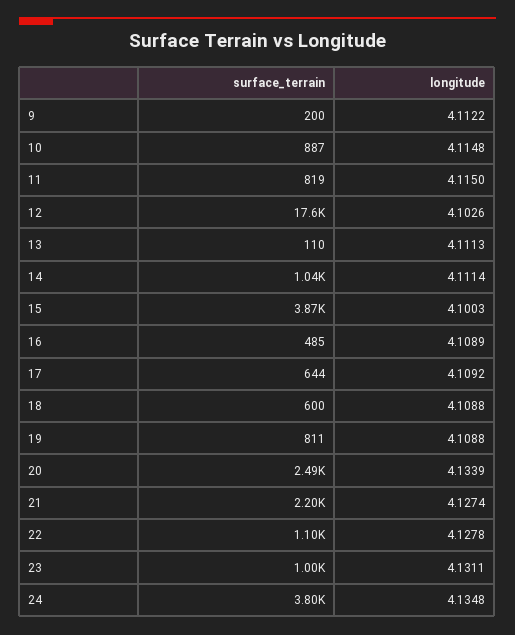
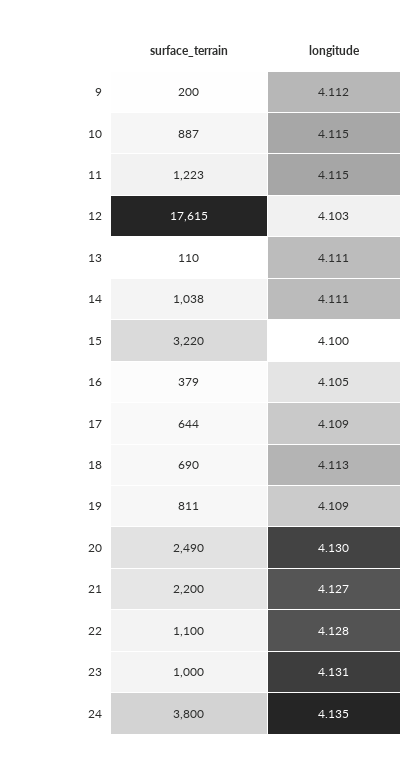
surface_terrain, 11: 819 -> 1223
surface_terrain, 15: 3870 -> 3220
surface_terrain, 16: 485 -> 379
longitude, 16: 4.1089 -> 4.105
surface_terrain, 18: 600 -> 690
longitude, 18: 4.1088 -> 4.113
longitude, 20: 4.1339 -> 4.13

